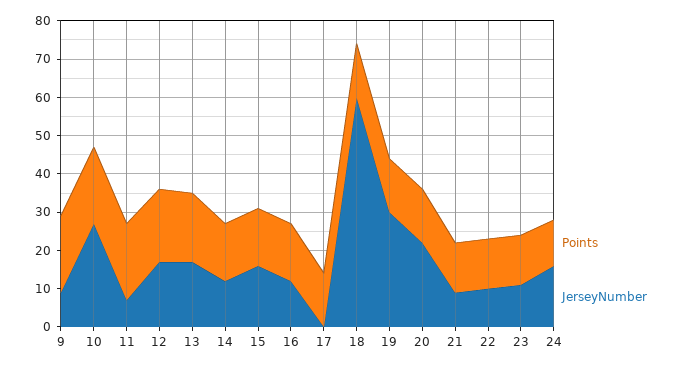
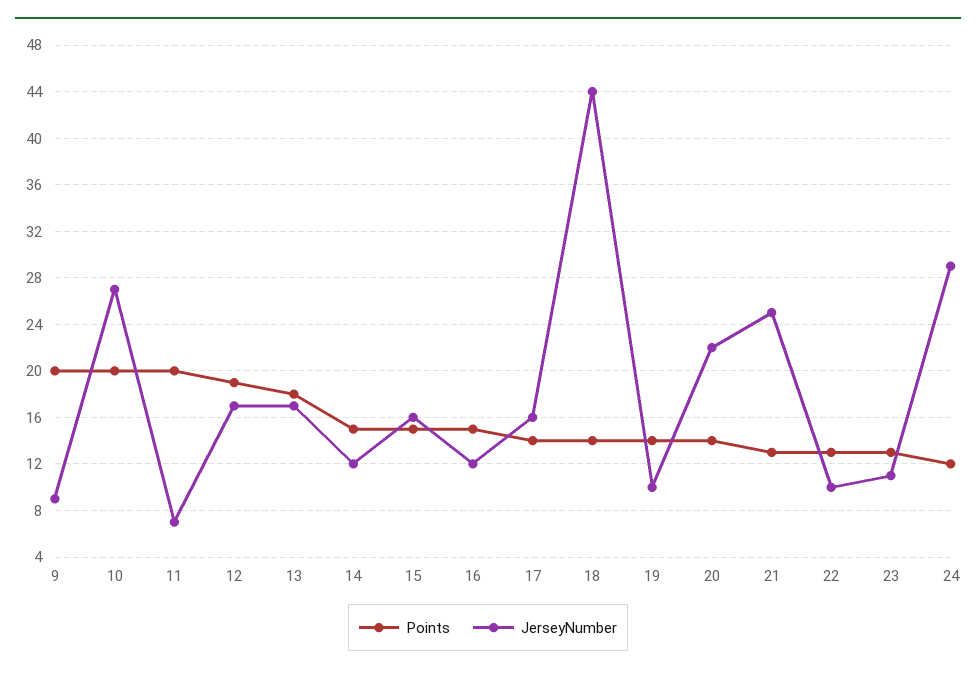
JerseyNumber, 17: 0 -> 16
JerseyNumber, 18: 60 -> 44
JerseyNumber, 19: 30 -> 10
JerseyNumber, 21: 10 -> 25
JerseyNumber, 24: 15 -> 29

